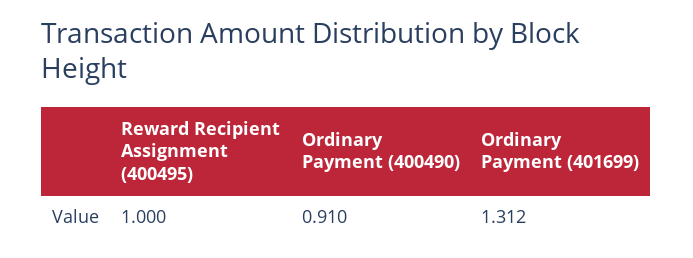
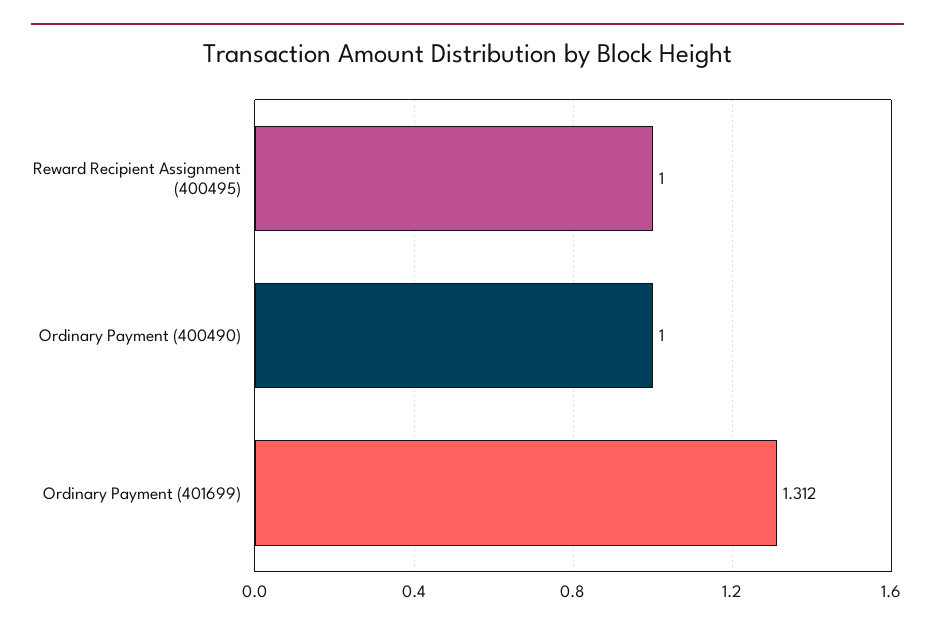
Ordinary Payment (400490): 0.91 -> 1

